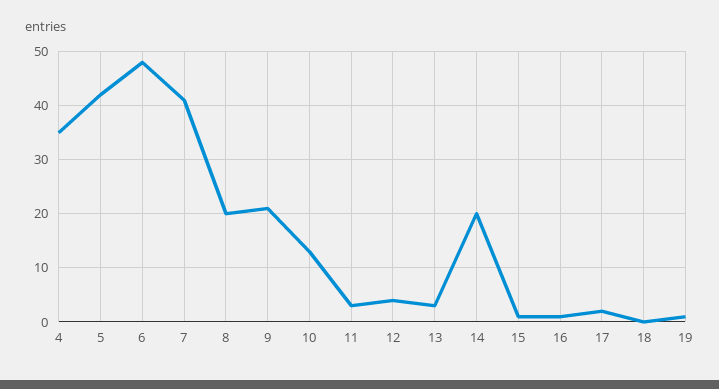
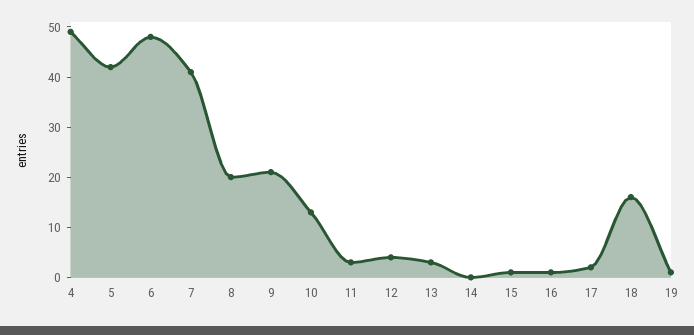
4: 35 -> 50
14: 20 -> 0
18: 0 -> 15

